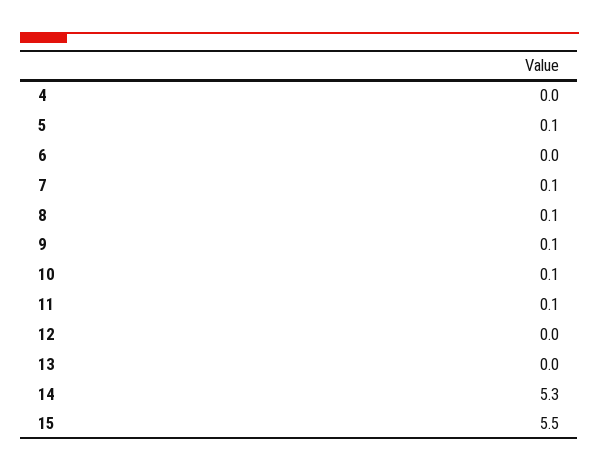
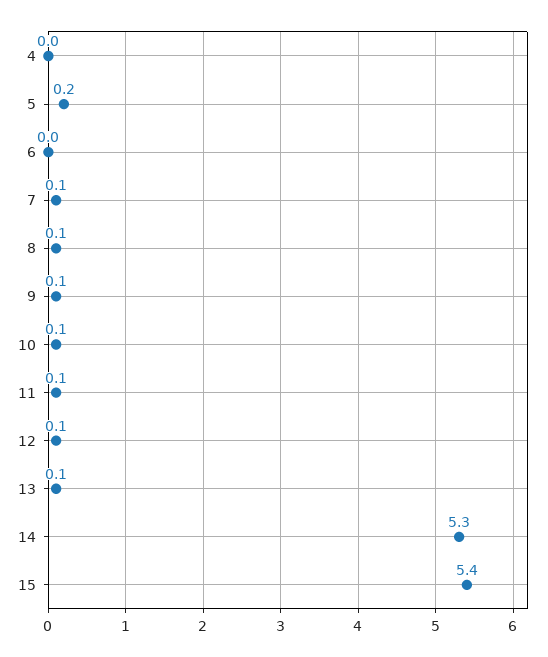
5: 0.1 -> 0.2
12: 0 -> 0.1
13: 0 -> 0.1
15: 5.5 -> 5.4

